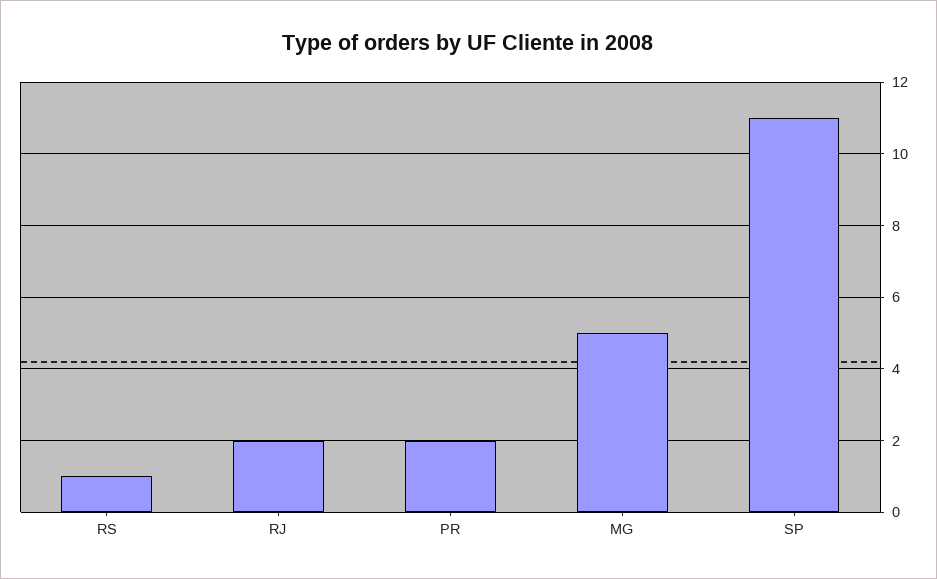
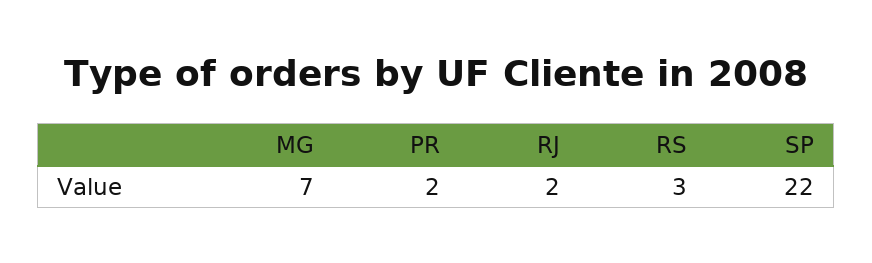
RS: 1 -> 3
MG: 5 -> 7
SP: 11 -> 22

